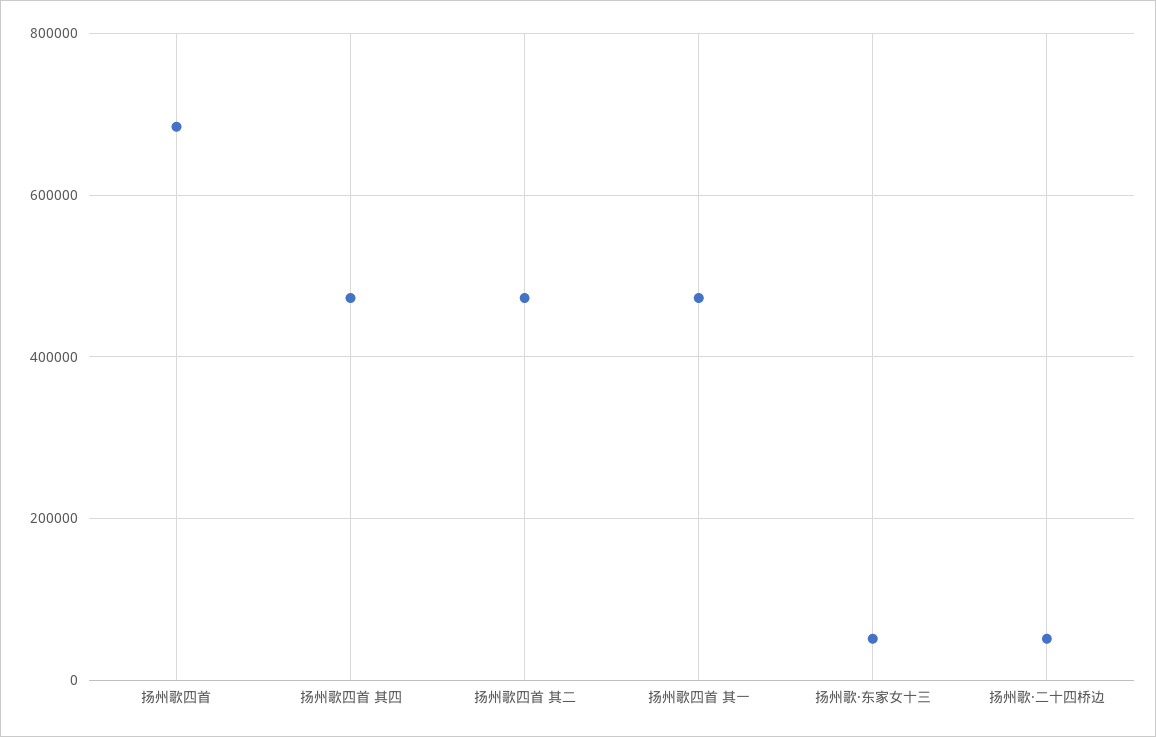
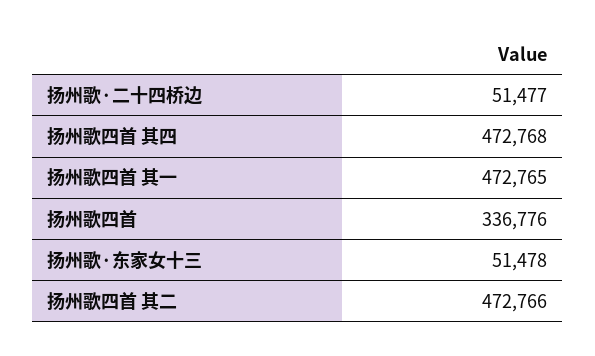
扬州歌四首: 680000 -> 336776

